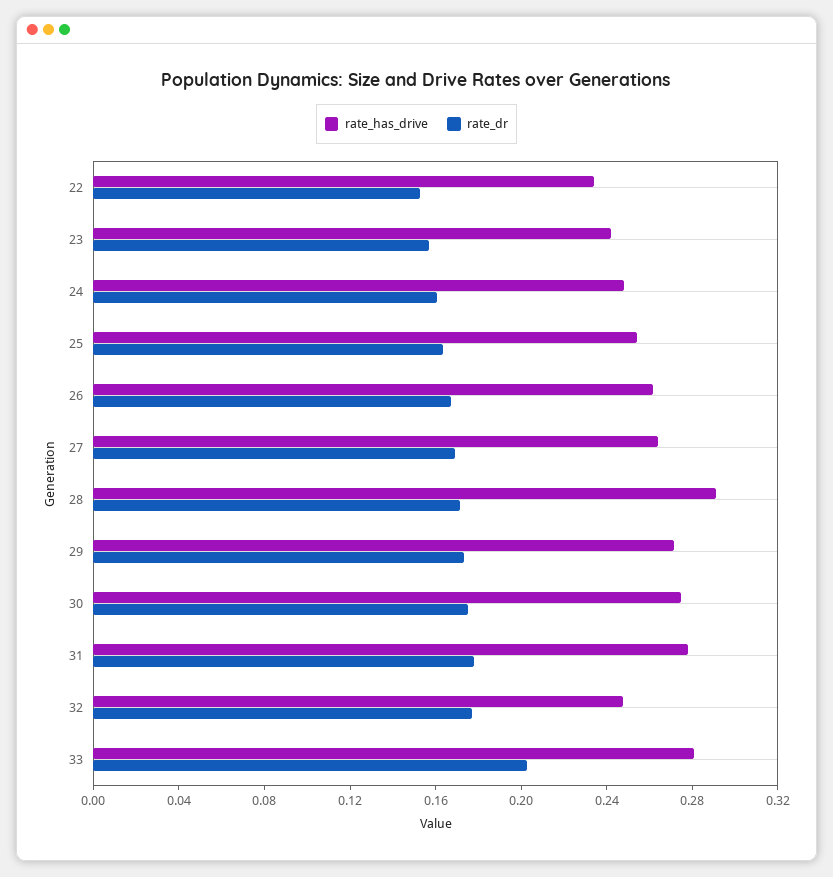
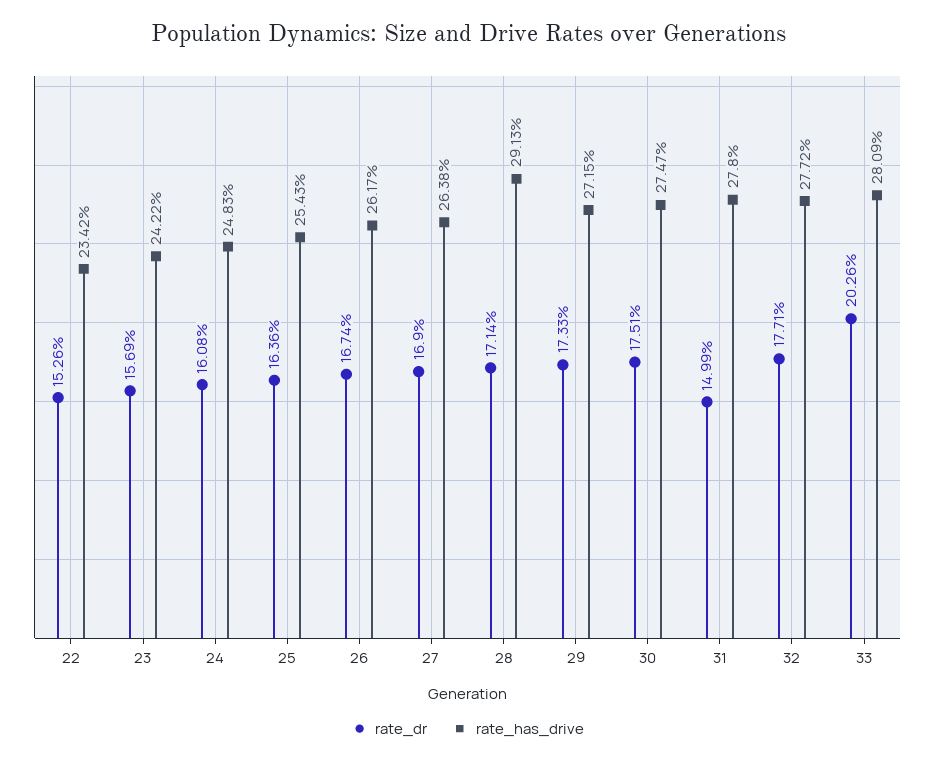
rate_dr, 31: 0.18 -> 0.1499
rate_has_drive, 32: 0.25 -> 0.2772

